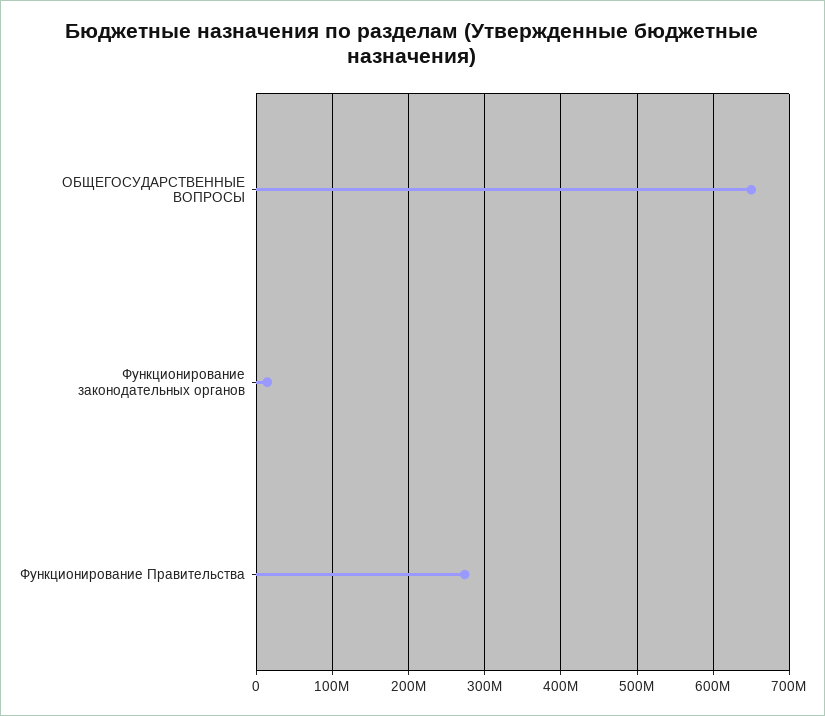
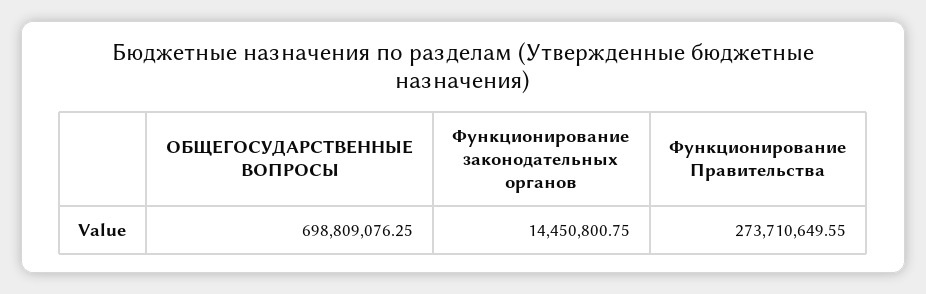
ОБЩЕГОСУДАРСТВЕННЫЕ ВОПРОСЫ: 650000000 -> 698809076.25

